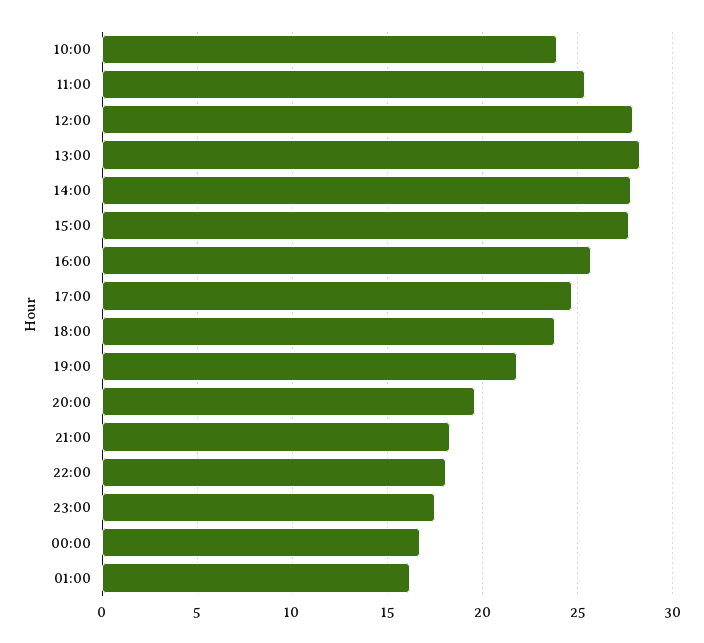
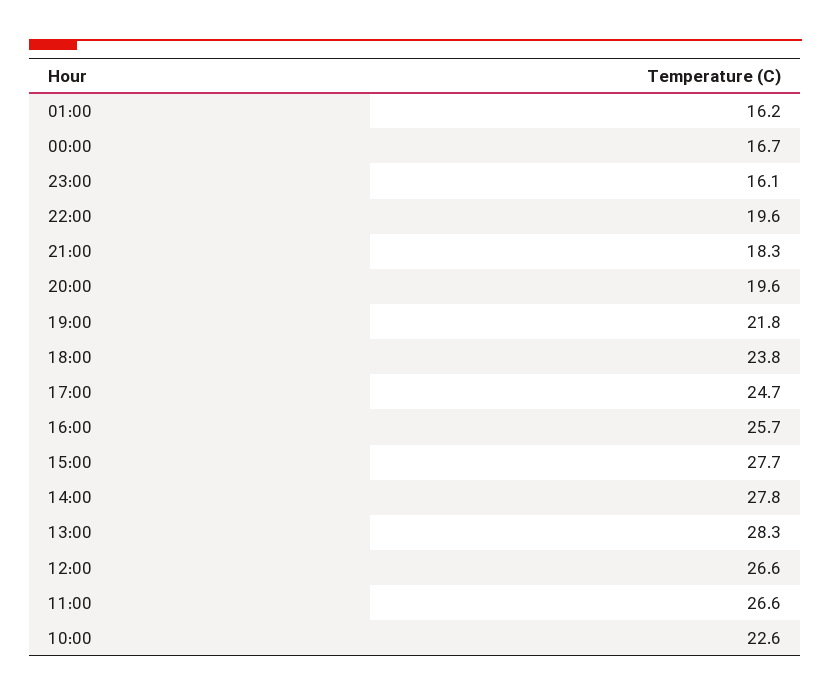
10:00: 24 -> 22.6
11:00: 25.5 -> 26.6
12:00: 28 -> 26.6
22:00: 18 -> 19.6
23:00: 17.5 -> 16.1

